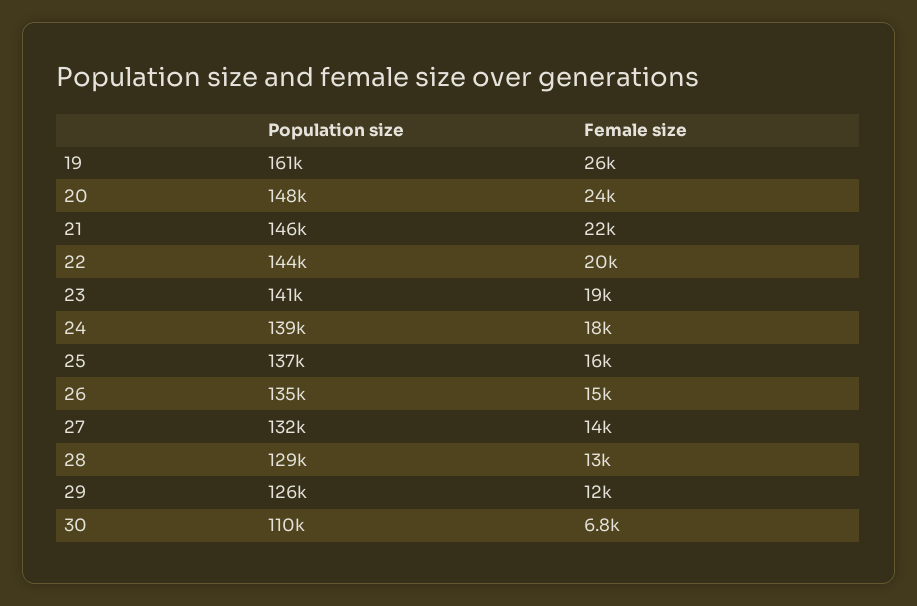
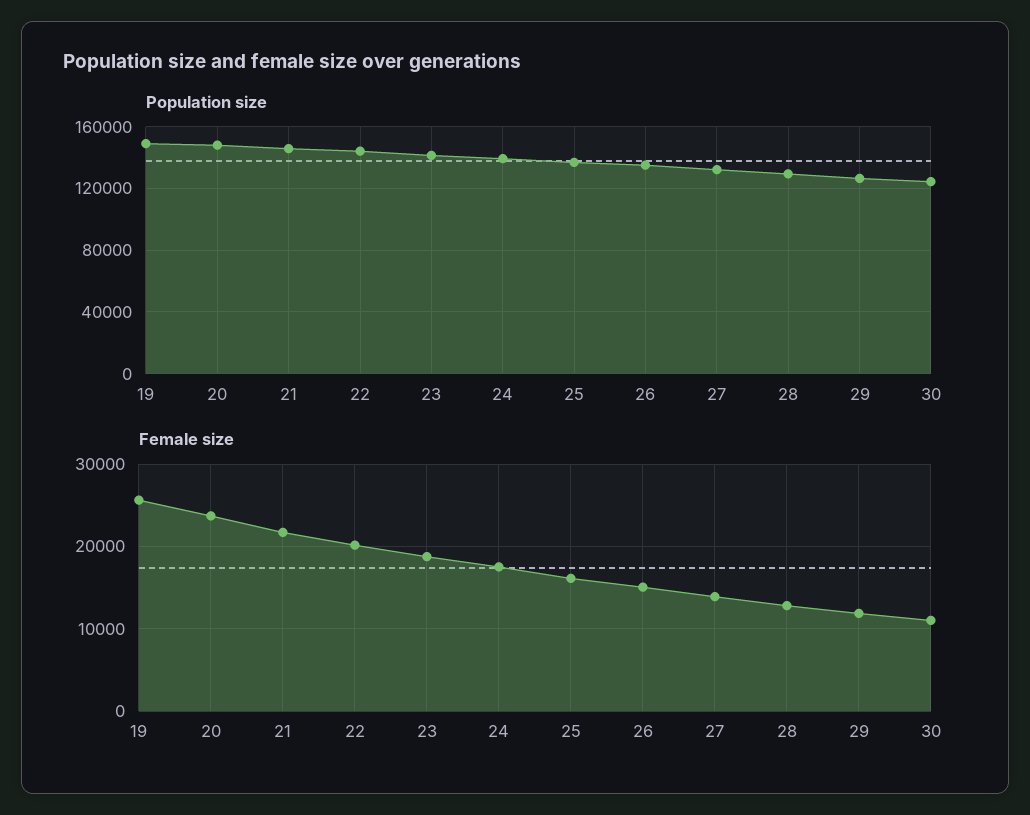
Population size, 19: 161000 -> 150000
Population size, 30: 110000 -> 125000
Female size, 30: 6800 -> 11000

